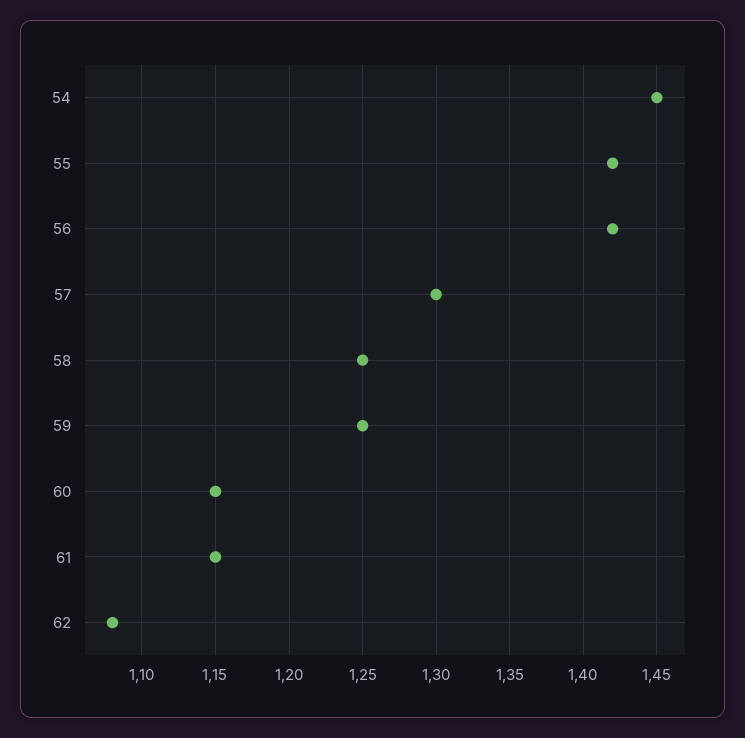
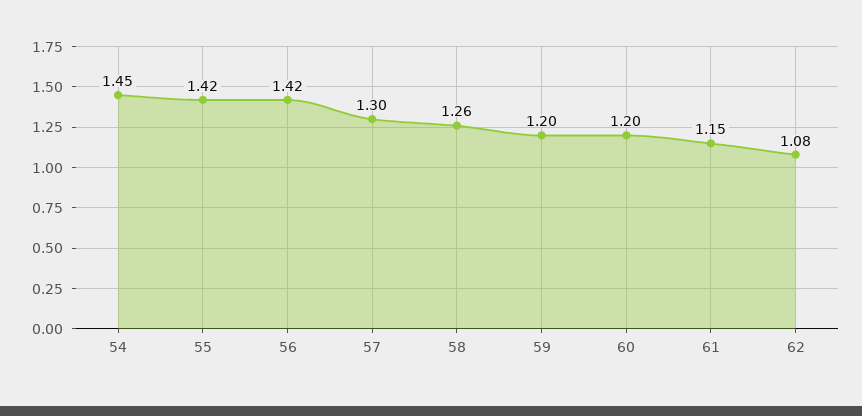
58: 1.25 -> 1.26
59: 1.25 -> 1.2
60: 1.15 -> 1.2

